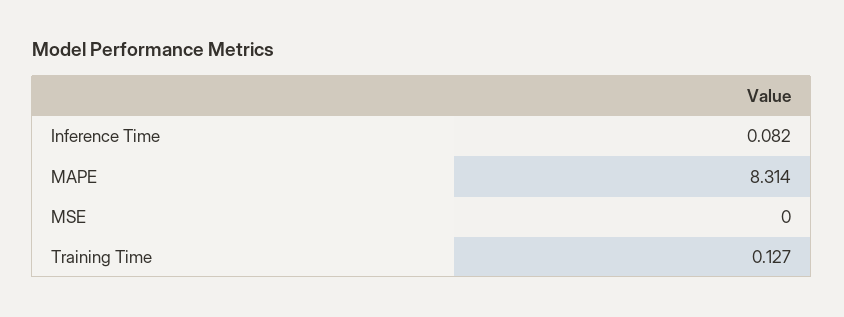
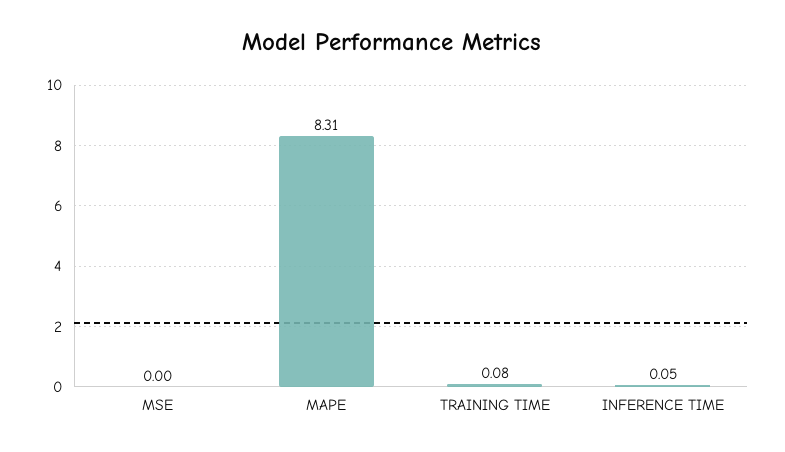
Inference Time: 0.082 -> 0.05
Training Time: 0.127 -> 0.08

